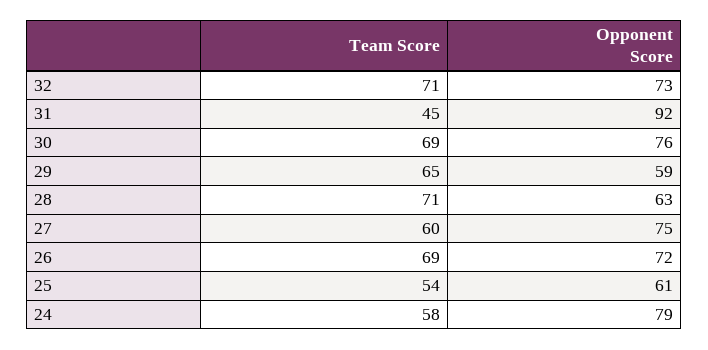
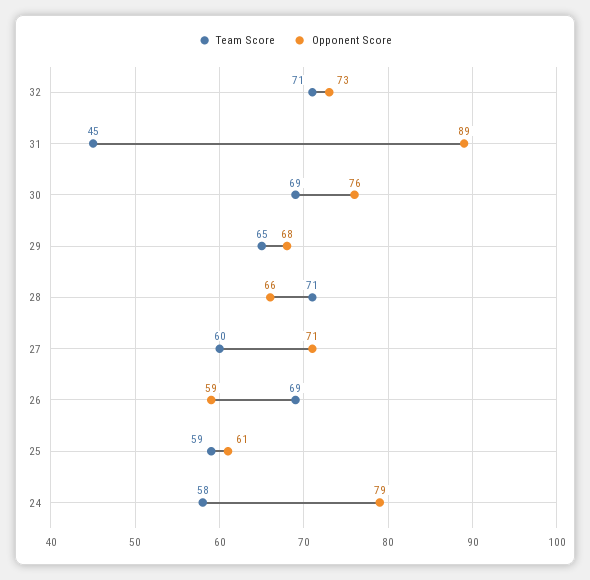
Opponent Score, 31: 92 -> 89
Opponent Score, 29: 59 -> 68
Opponent Score, 28: 63 -> 66
Opponent Score, 27: 75 -> 71
Opponent Score, 26: 72 -> 59
Team Score, 25: 54 -> 59

